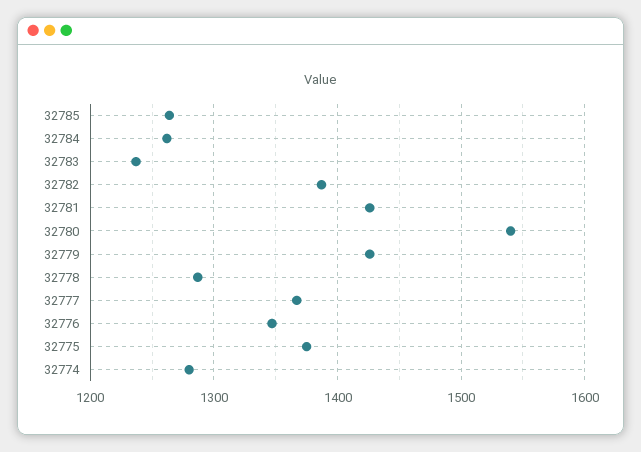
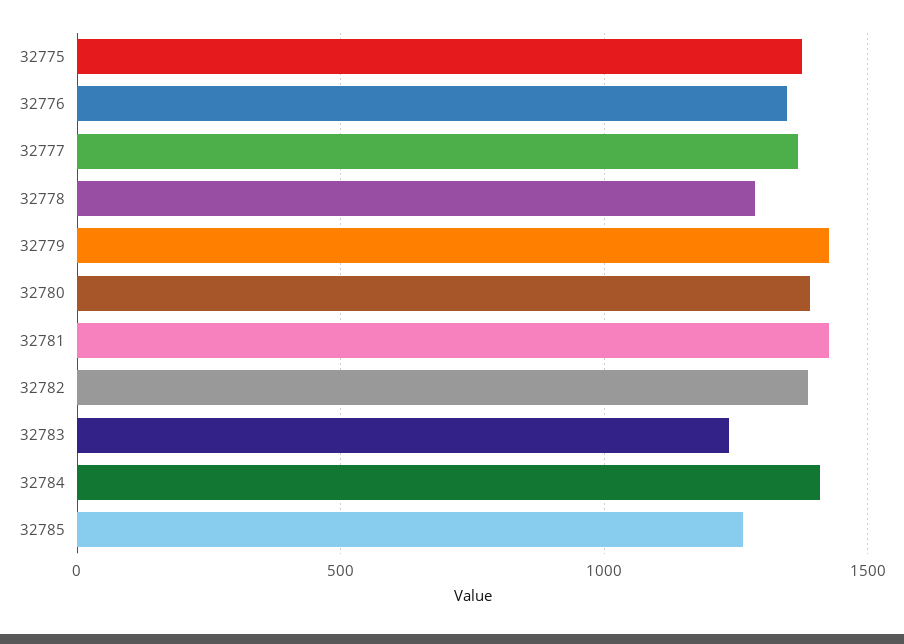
32784: 1260 -> 1400
32780: 1540 -> 1400
32774: 1280 -> none

